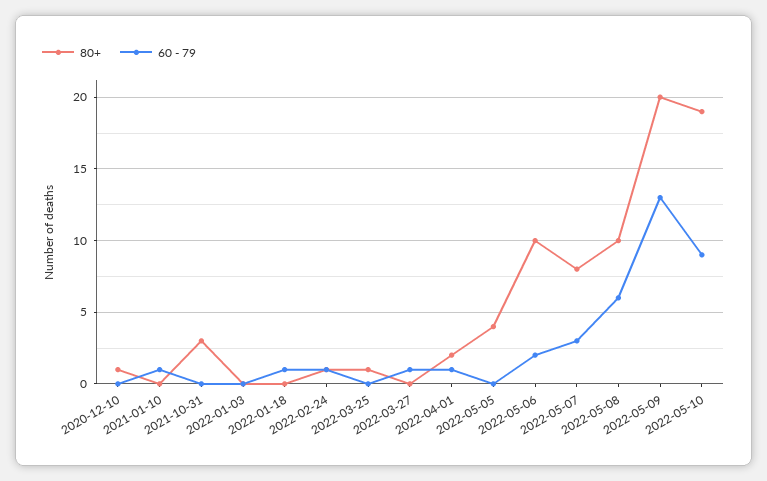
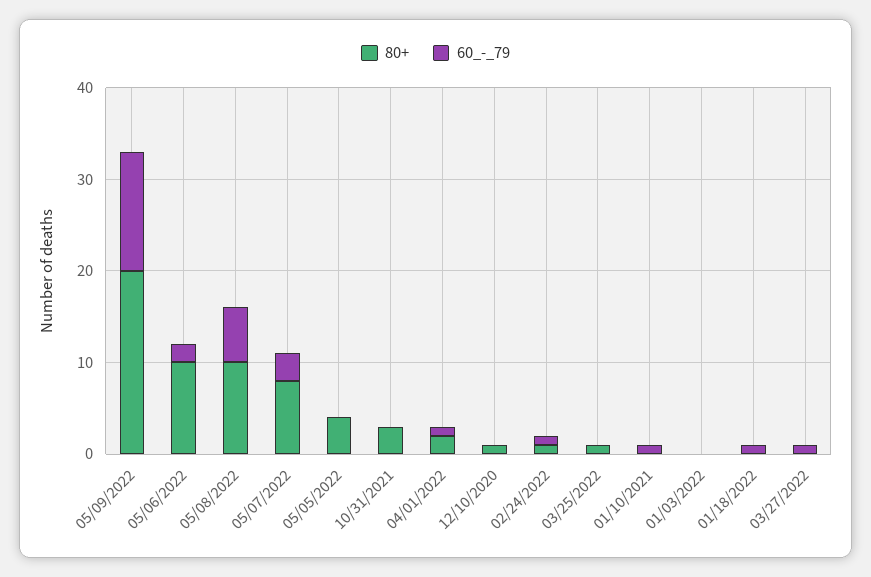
80+, 2022-05-10: 19 -> none
60 - 79, 2022-05-10: 9 -> none

